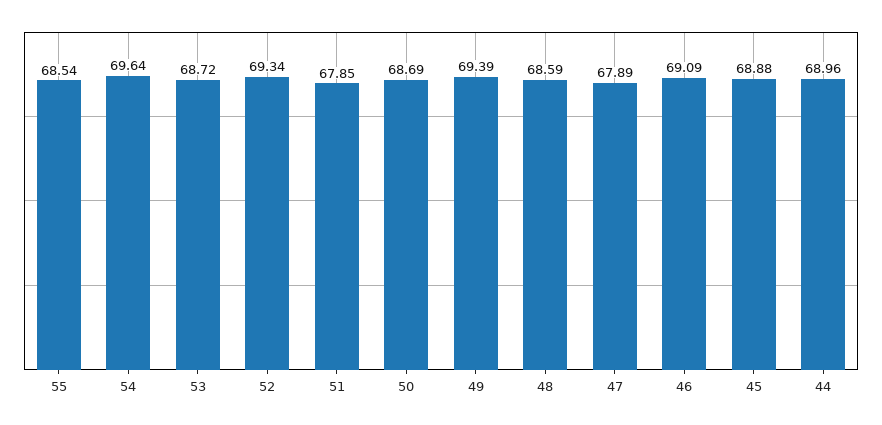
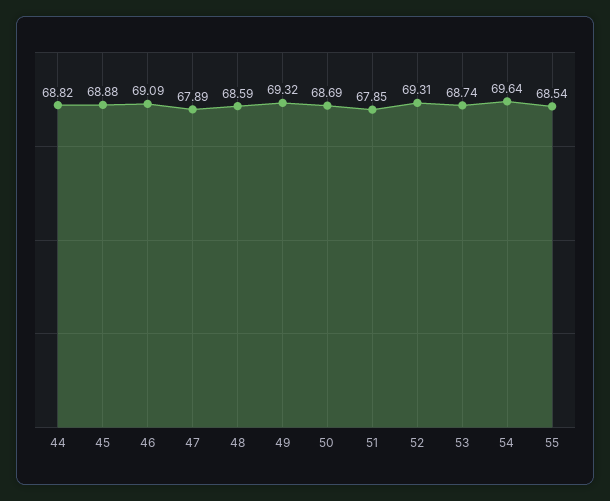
53: 68.72 -> 68.74
52: 69.34 -> 69.31
49: 69.39 -> 69.32
44: 68.96 -> 68.82

